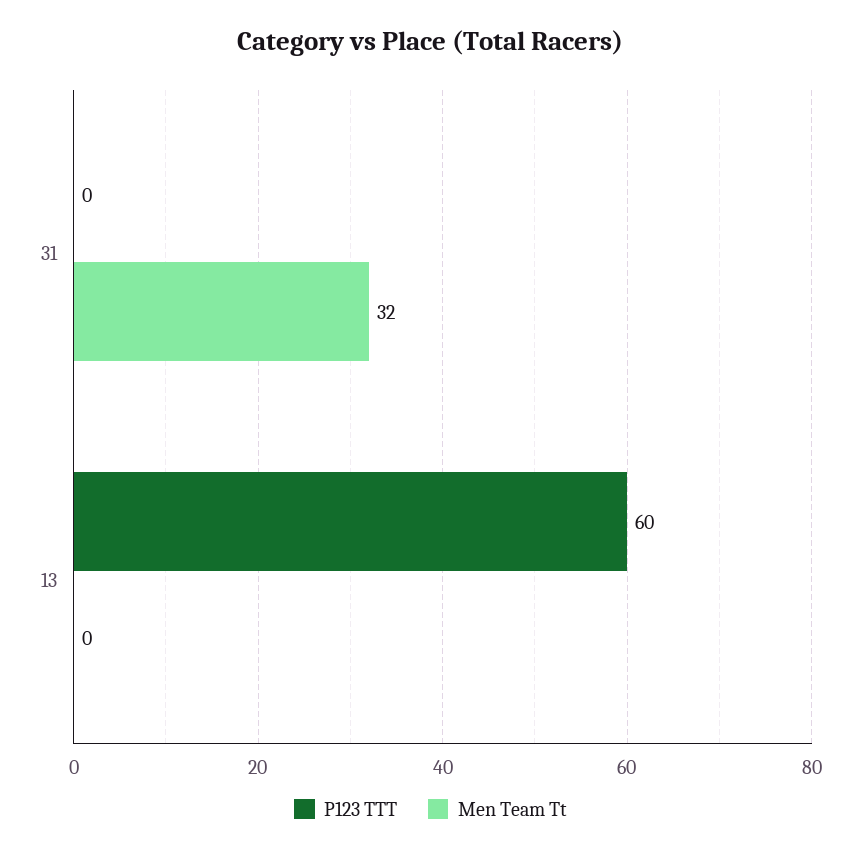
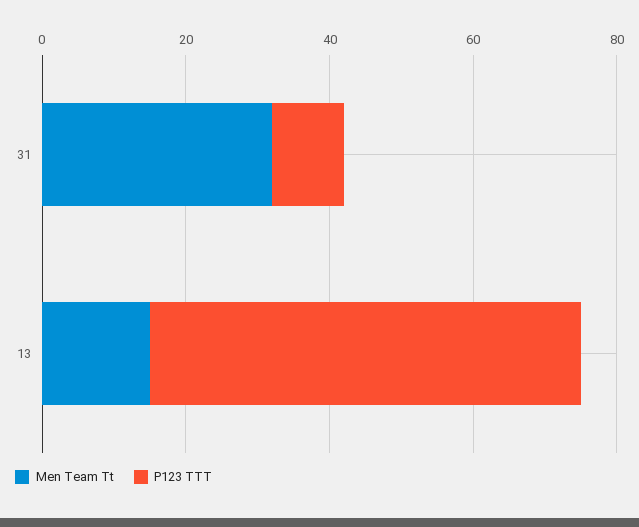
P123 TTT, 31: 0 -> 10
Men Team Tt, 13: 0 -> 15

